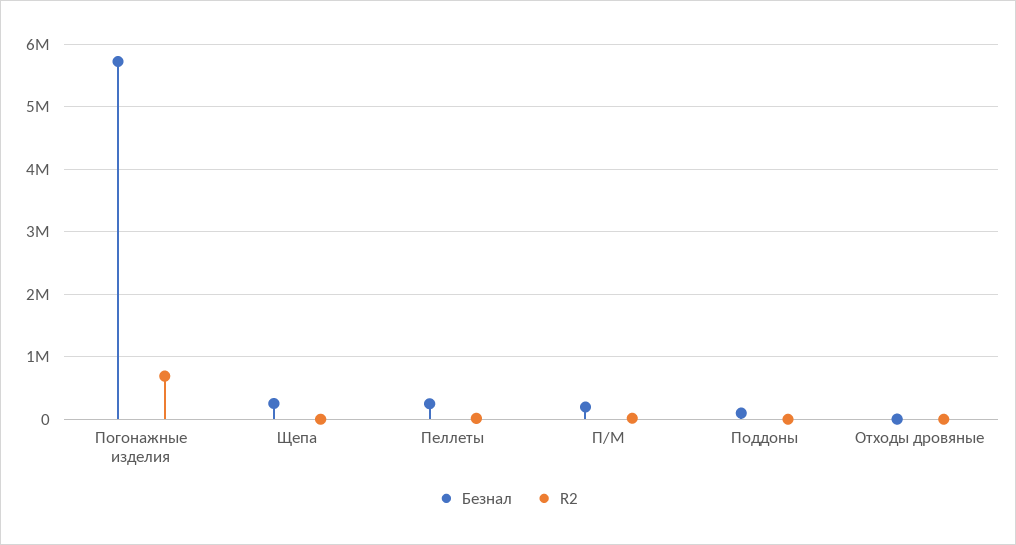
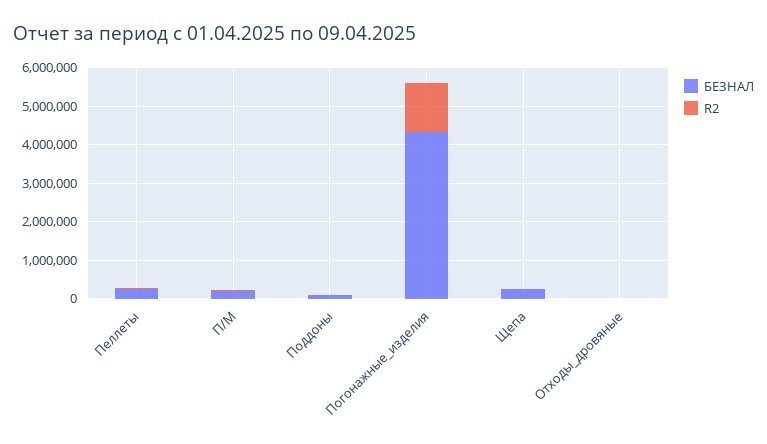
Безнал, Погонажные изделия: 5700000 -> 4250000
R2, Погонажные изделия: 700000 -> 1250000

